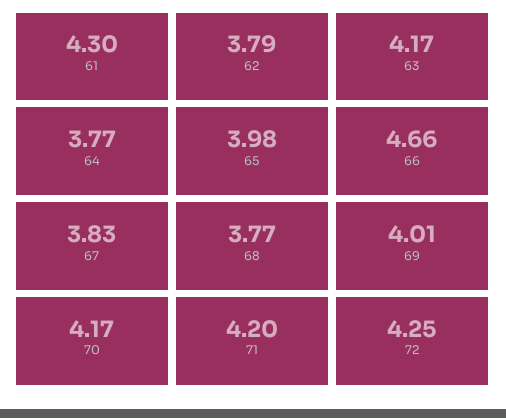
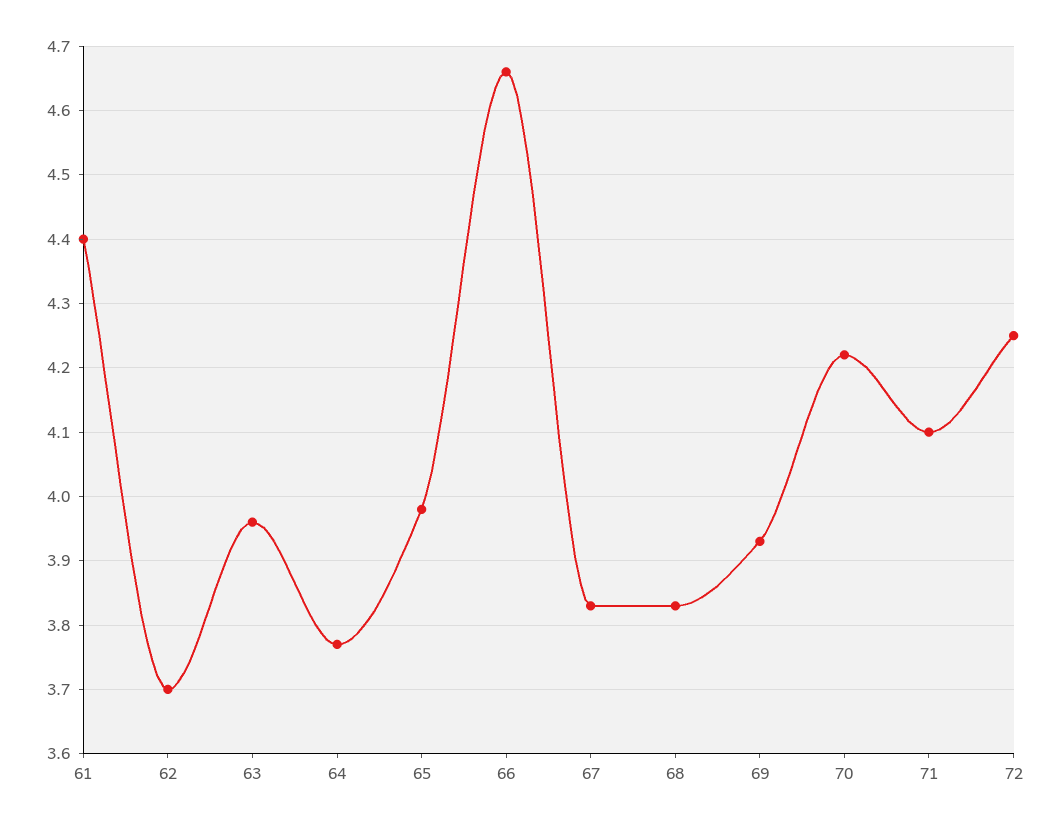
61: 4.3 -> 4.4
62: 3.79 -> 3.7
63: 4.17 -> 3.96
68: 3.77 -> 3.83
69: 4.01 -> 3.93
70: 4.17 -> 4.22
71: 4.2 -> 4.1

